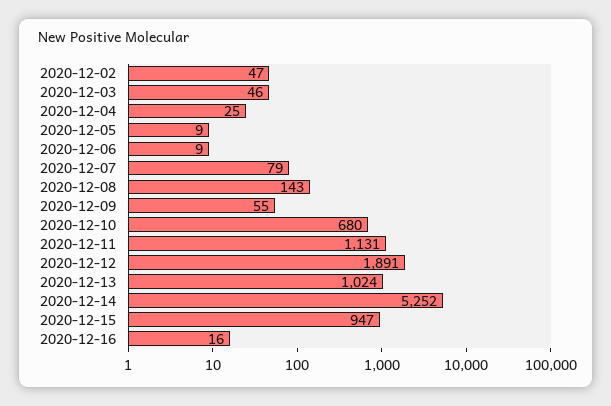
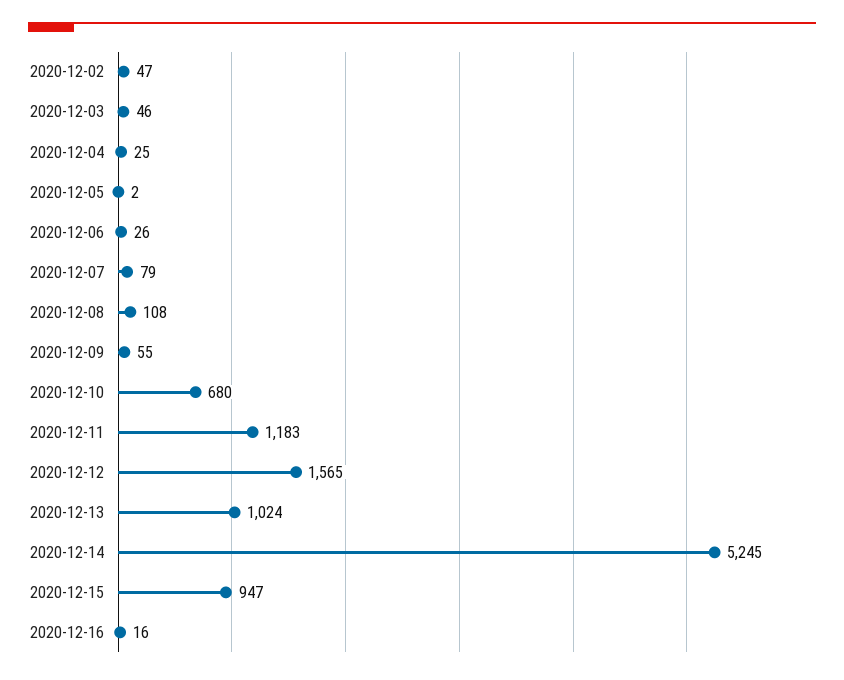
2020-12-05: 9 -> 2
2020-12-06: 9 -> 26
2020-12-08: 143 -> 108
2020-12-11: 1131 -> 1183
2020-12-12: 1891 -> 1565
2020-12-14: 5252 -> 5245

